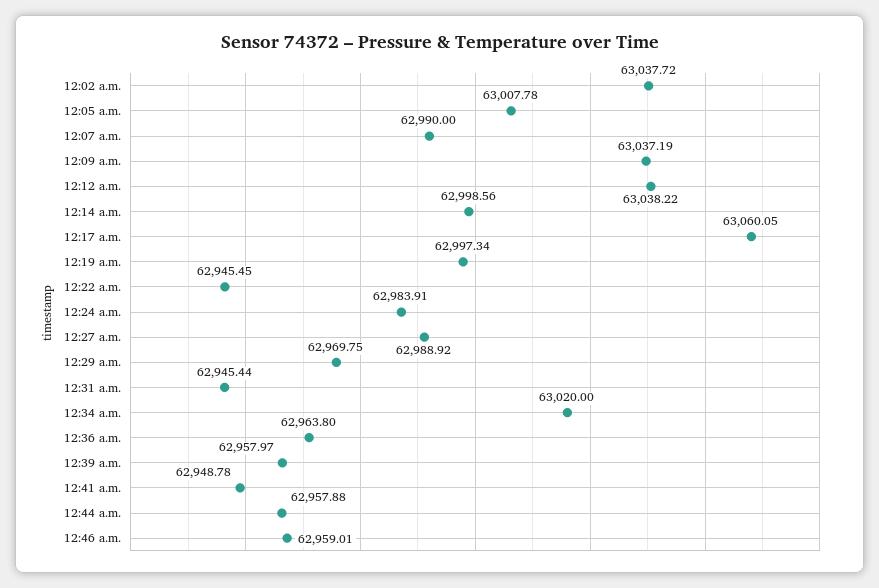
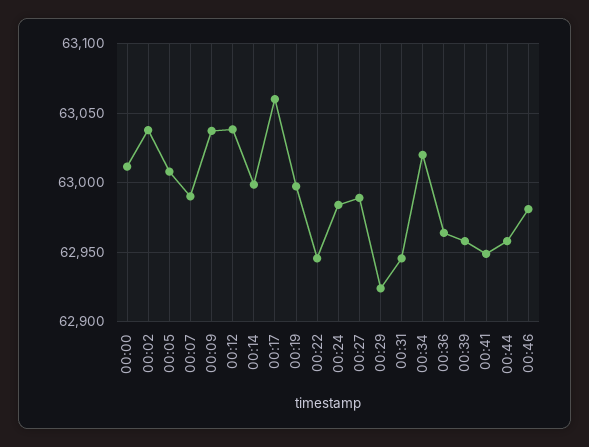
12:29 a.m.: 62969.75 -> 62925
12:46 a.m.: 62959.01 -> 62980
00:00: none -> 63010

